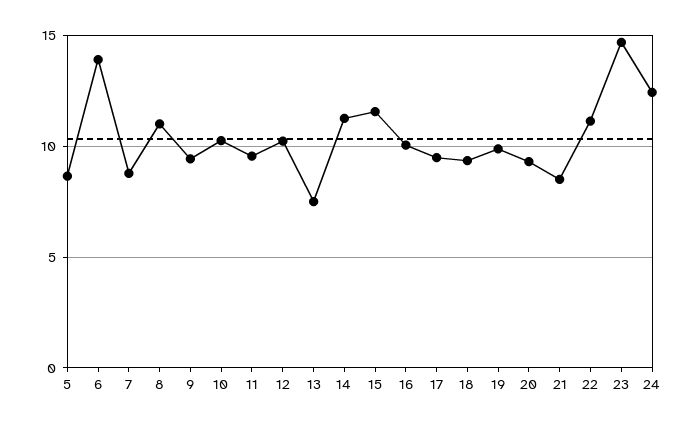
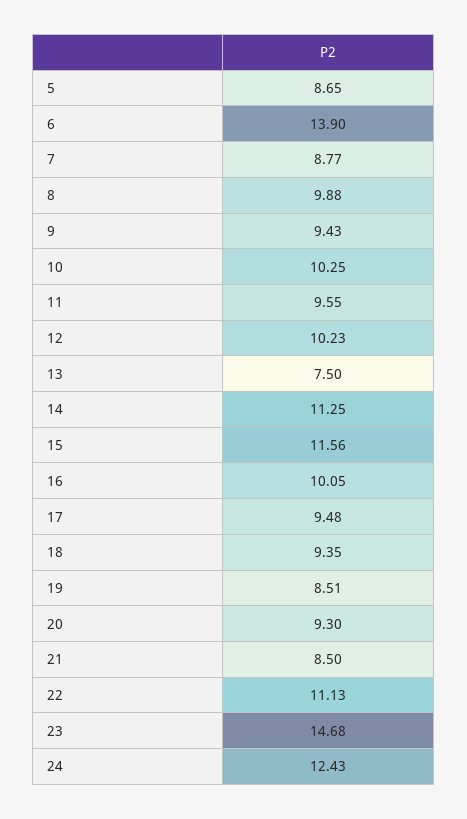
8: 11 -> 9.88
19: 10 -> 8.51

